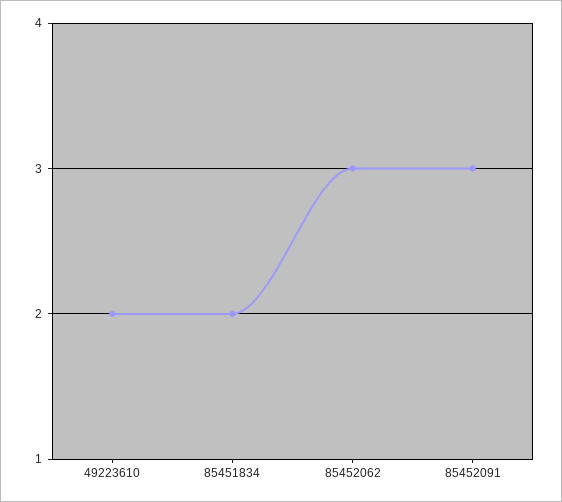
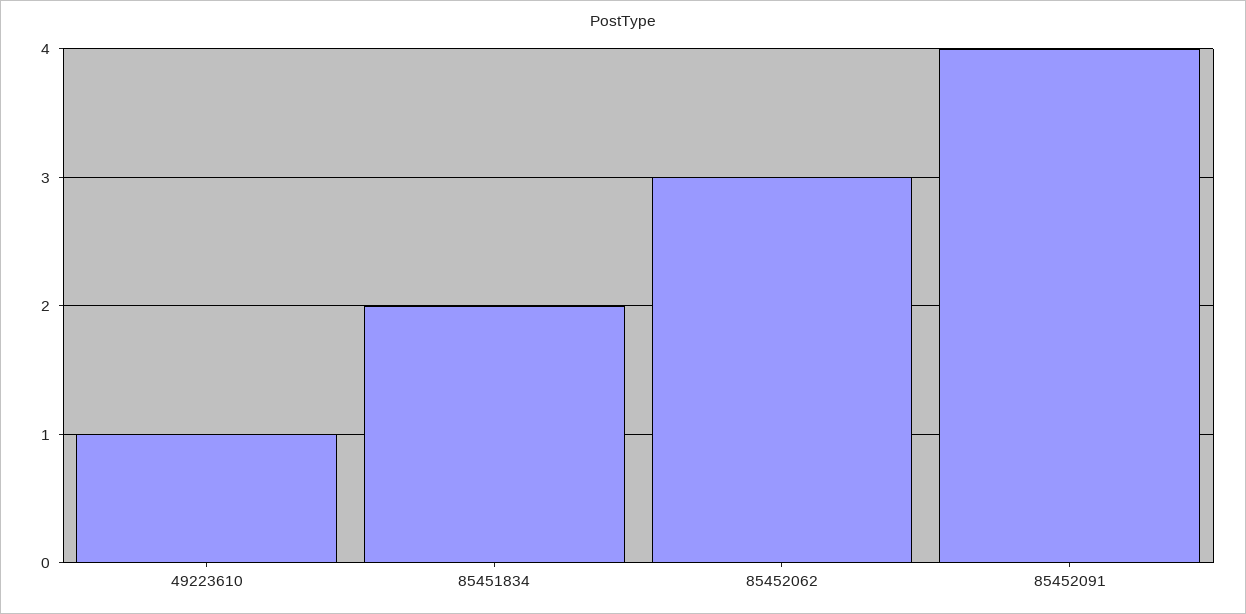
49223610: 2 -> 1
85452091: 3 -> 4

